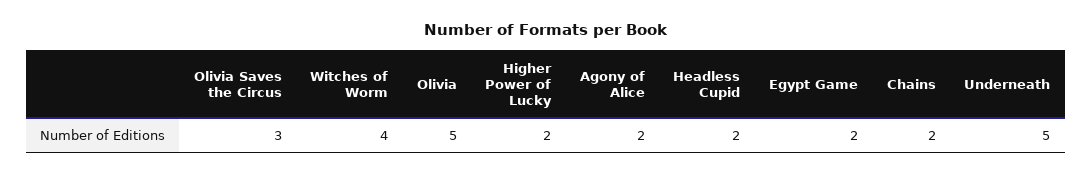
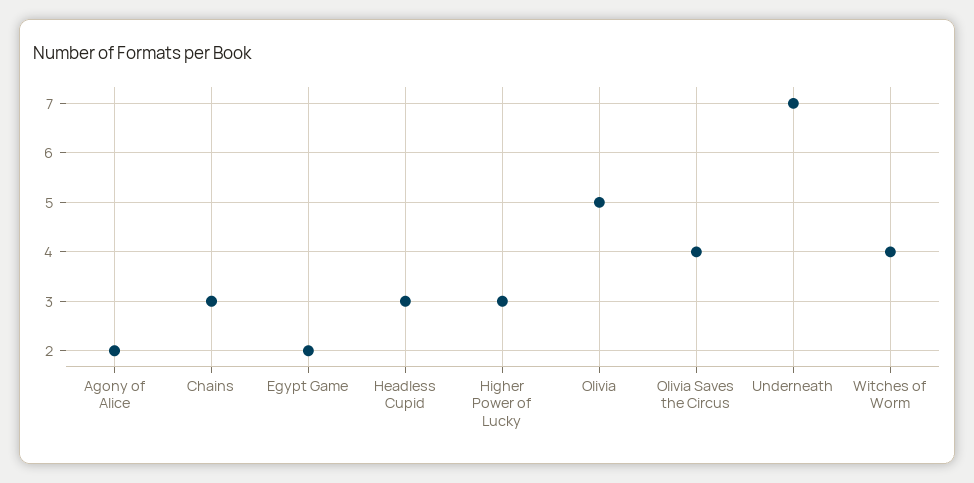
Olivia Saves the Circus: 3 -> 4
Higher Power of Lucky: 2 -> 3
Headless Cupid: 2 -> 3
Chains: 2 -> 3
Underneath: 5 -> 7

